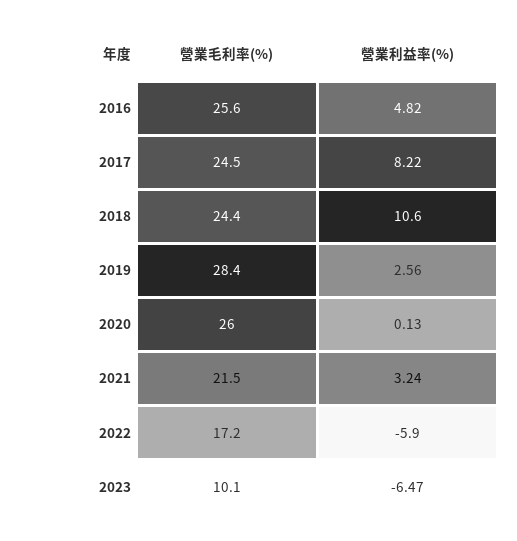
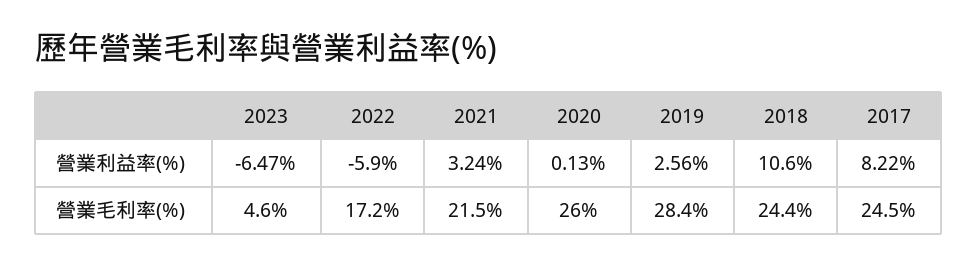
營業毛利率(%), 2016: 25.6 -> none
營業利益率(%), 2016: 4.82 -> none
營業毛利率(%), 2023: 10.1 -> 4.6

